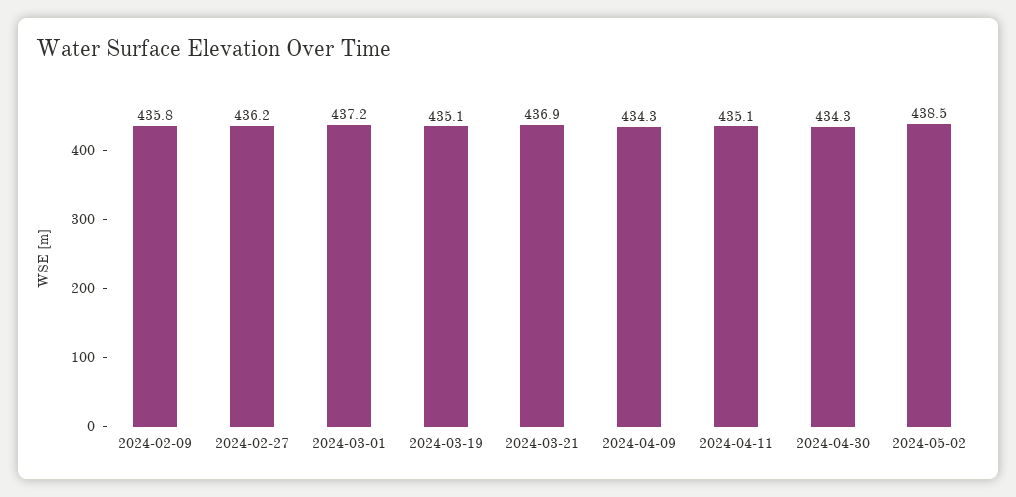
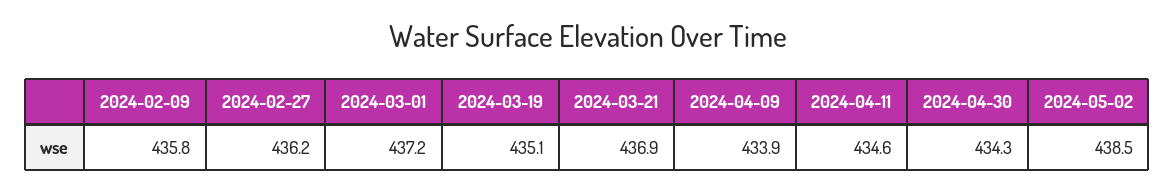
2024-04-09: 434.3 -> 433.9
2024-04-11: 435.1 -> 434.6

